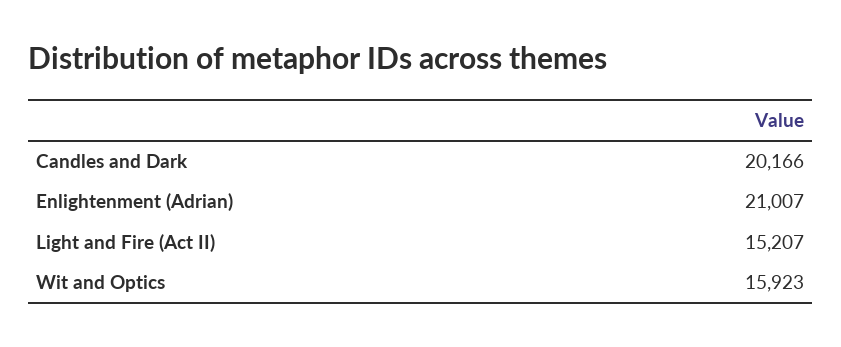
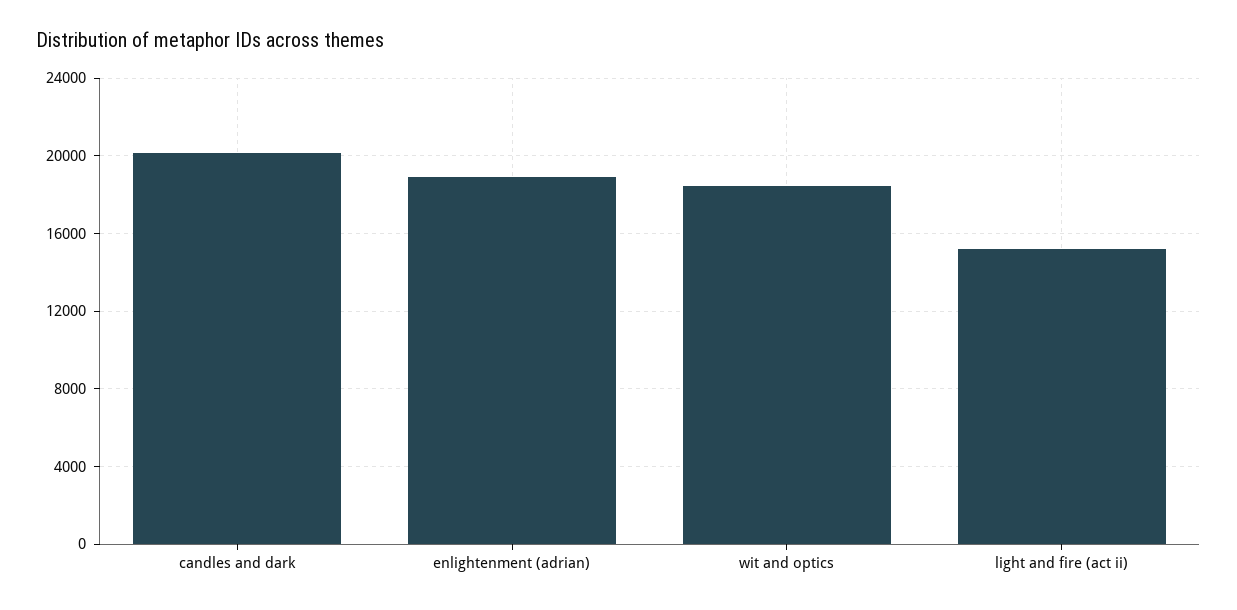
Enlightenment (Adrian): 21007 -> 19000
Wit and Optics: 15923 -> 18500

